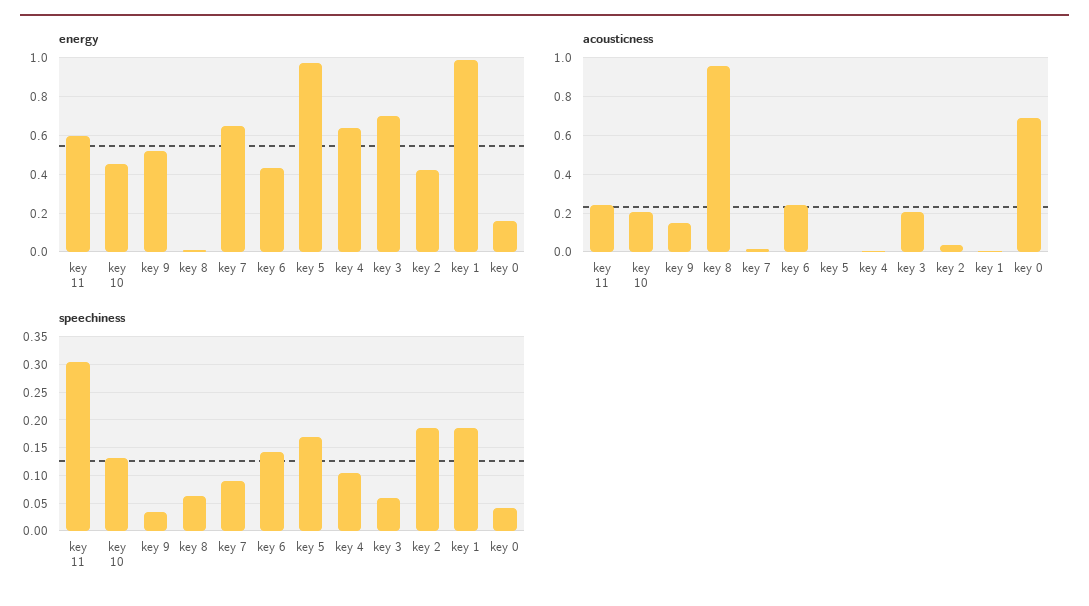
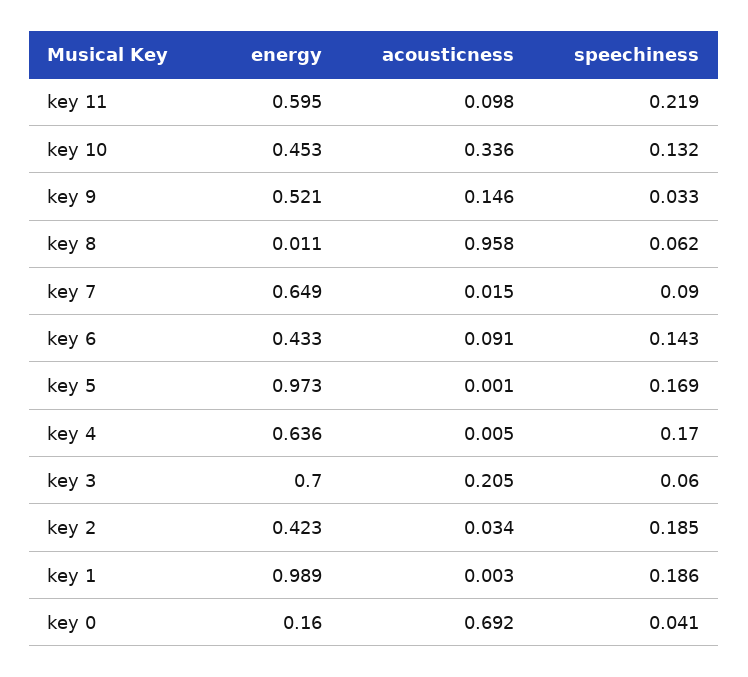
acousticness, key 11: 0.25 -> 0.098
acousticness, key 10: 0.2 -> 0.336
acousticness, key 6: 0.25 -> 0.091
speechiness, key 11: 0.3 -> 0.219
speechiness, key 4: 0.1 -> 0.17

